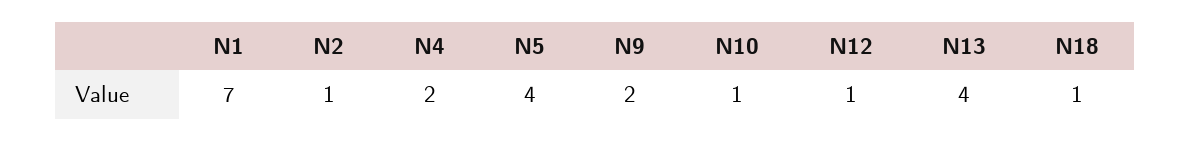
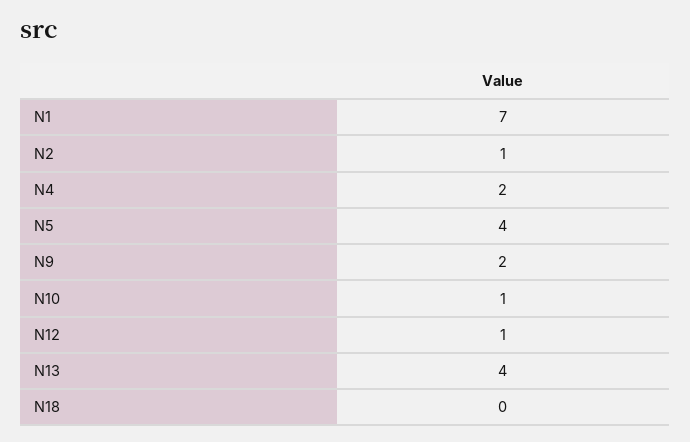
N18: 1 -> 0

